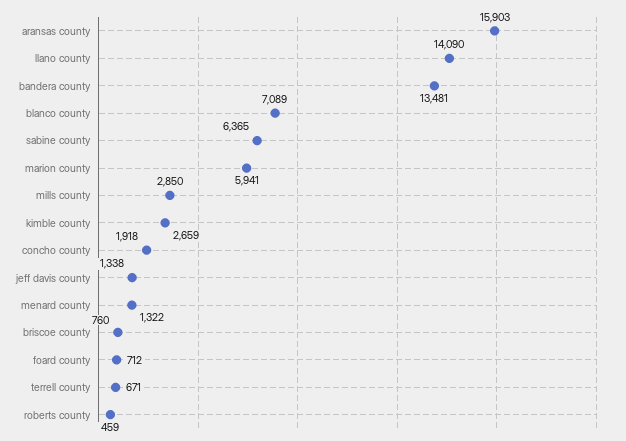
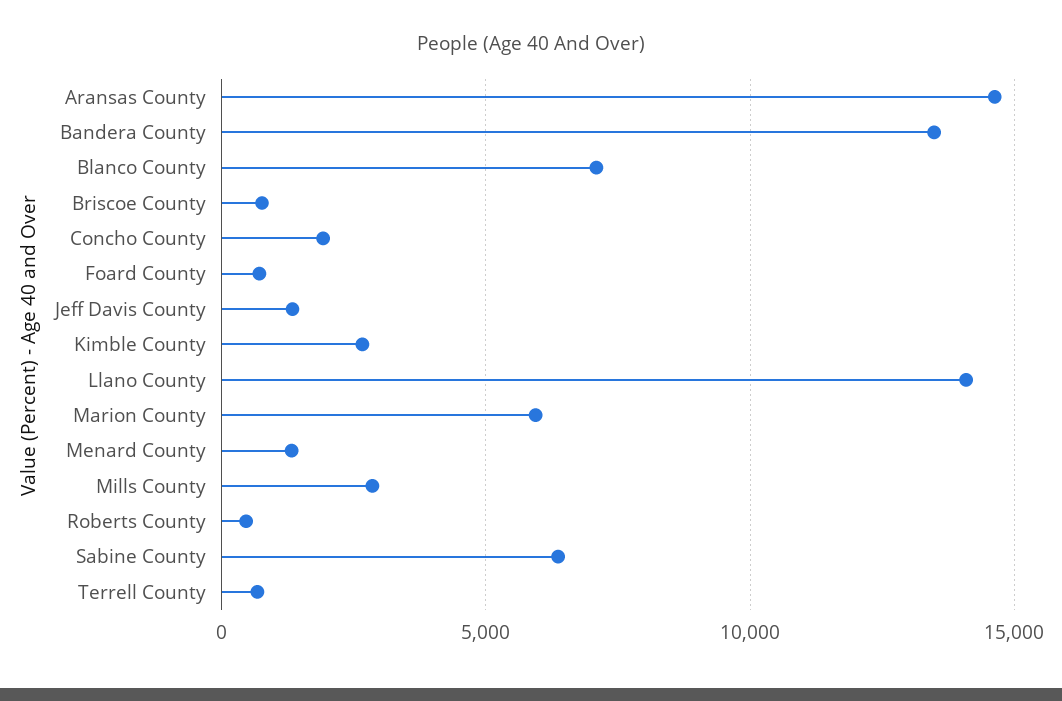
aransas county: 15903 -> 14500

